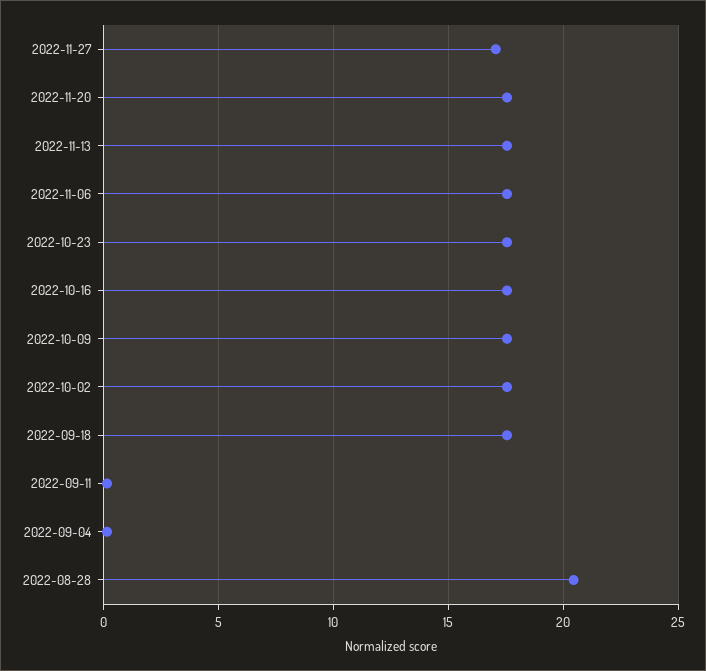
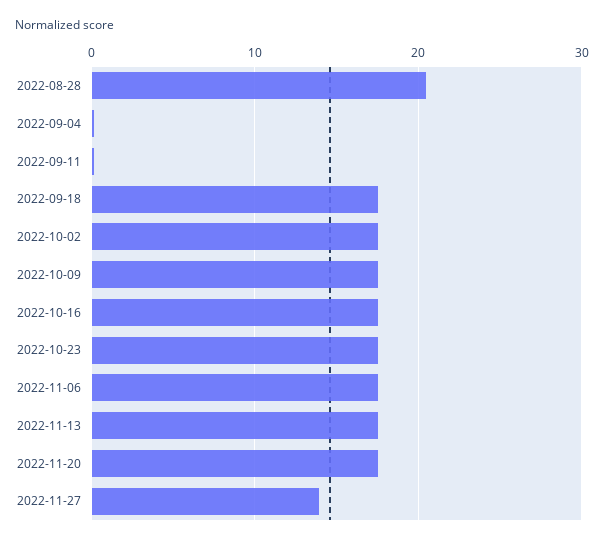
2022-11-27: 17 -> 14

